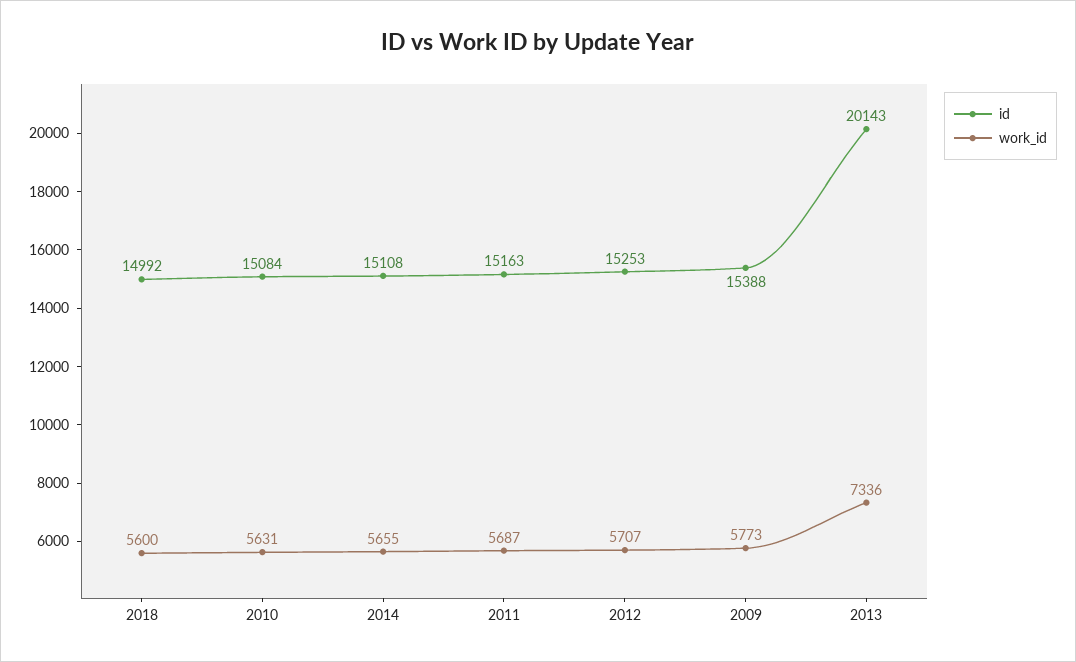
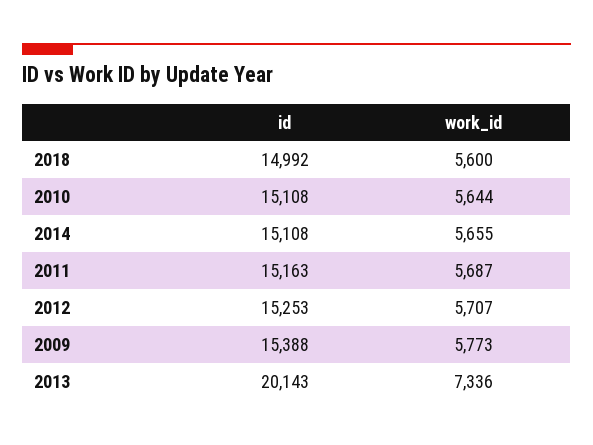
id, 2010: 15084 -> 15108
work_id, 2010: 5631 -> 5644

